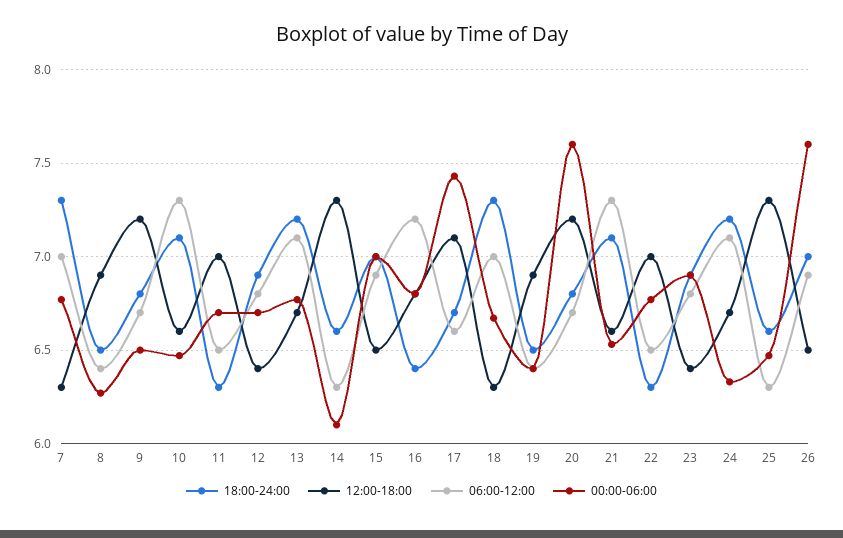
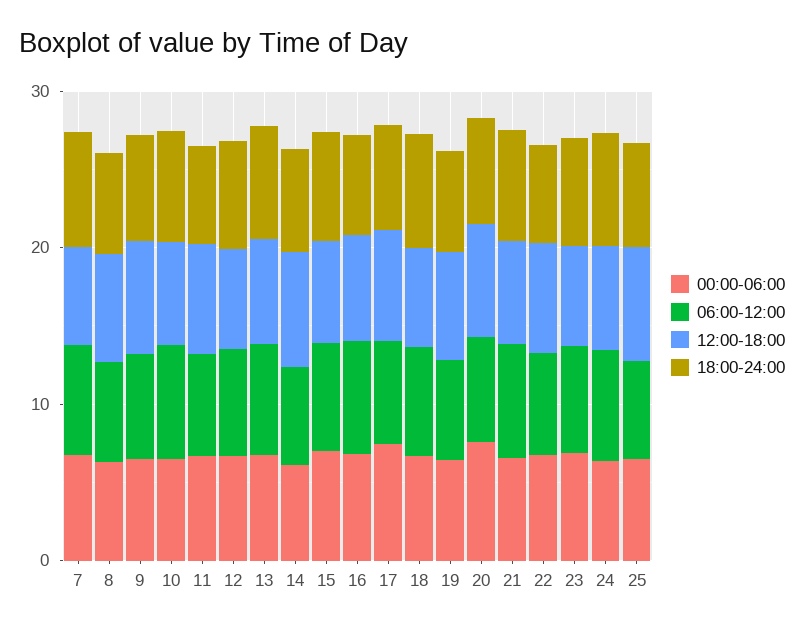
18:00-24:00, 26: 7 -> none
12:00-18:00, 26: 6.5 -> none
06:00-12:00, 26: 6.9 -> none
00:00-06:00, 26: 7.6 -> none

